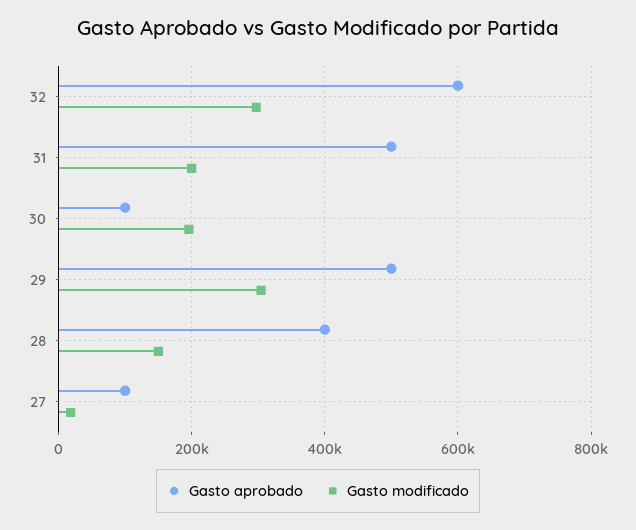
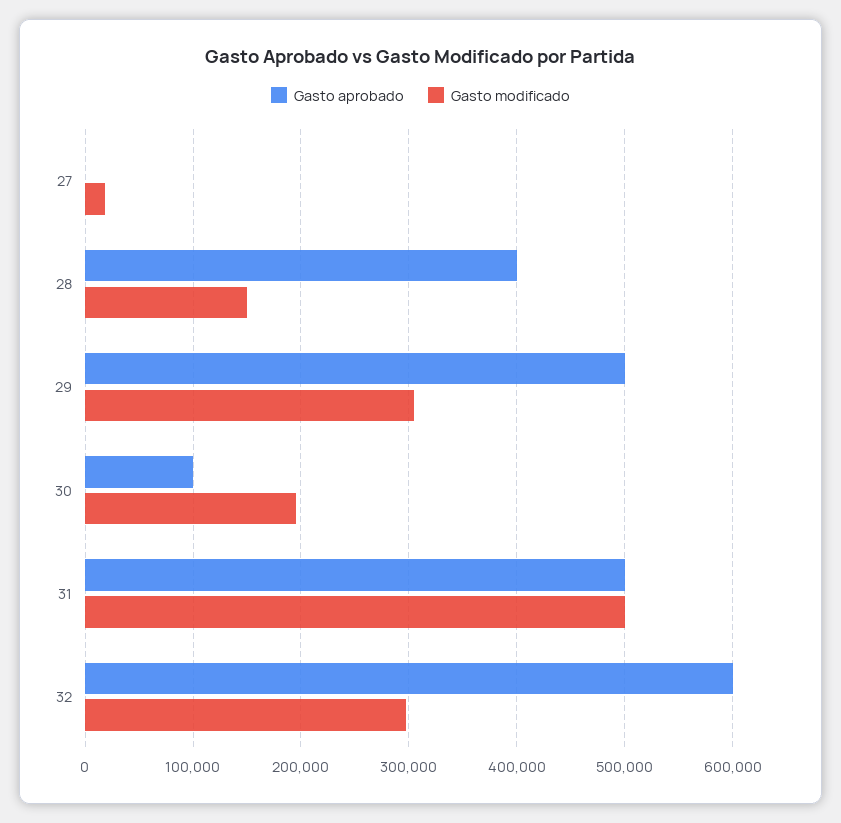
Gasto modificado, 31: 200000 -> 500000
Gasto aprobado, 27: 100000 -> 0

